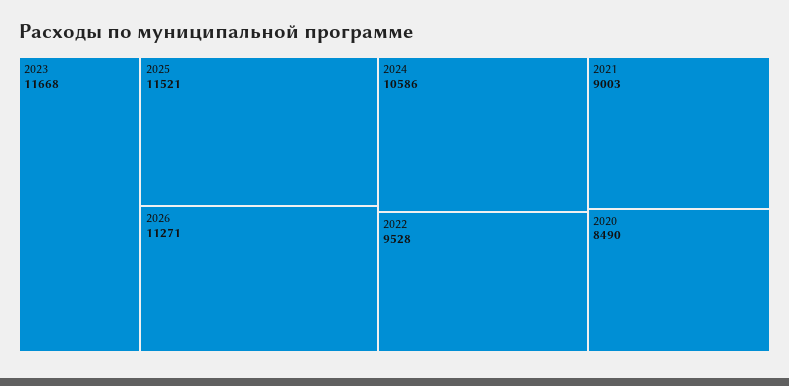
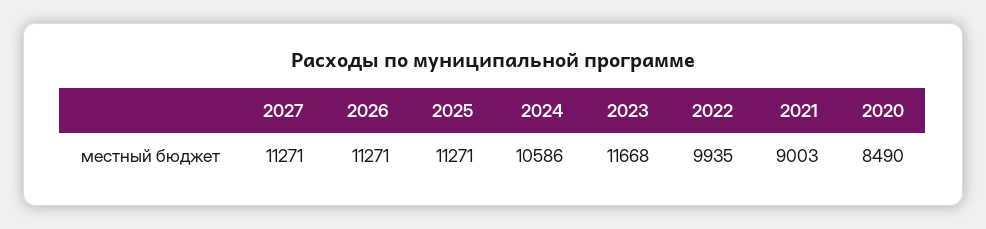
2025: 11521 -> 11271
2022: 9528 -> 9935
2027: none -> 11271

